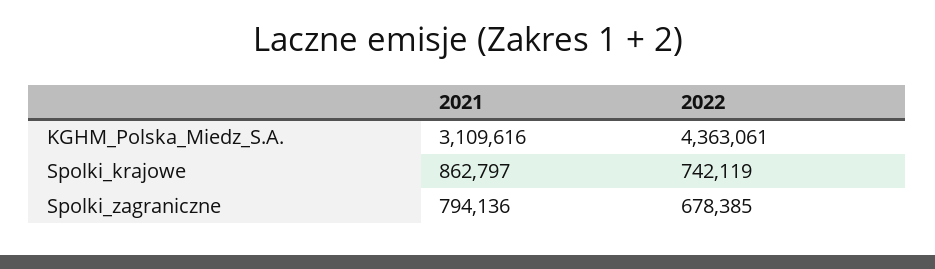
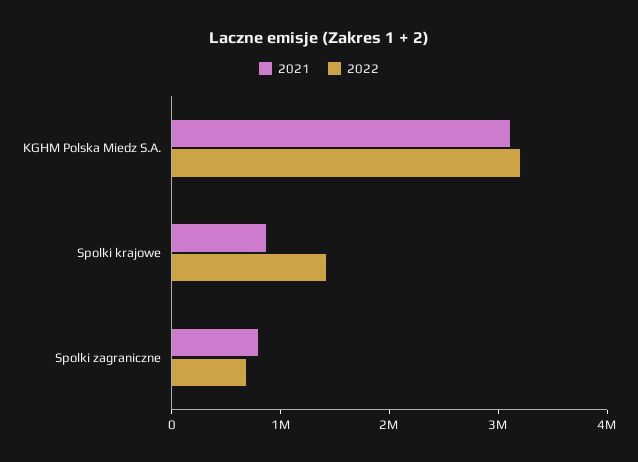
2022, KGHM_Polska_Miedz_S.A.: 4363061 -> 3200000
2022, Spolki_krajowe: 742119 -> 1400000

